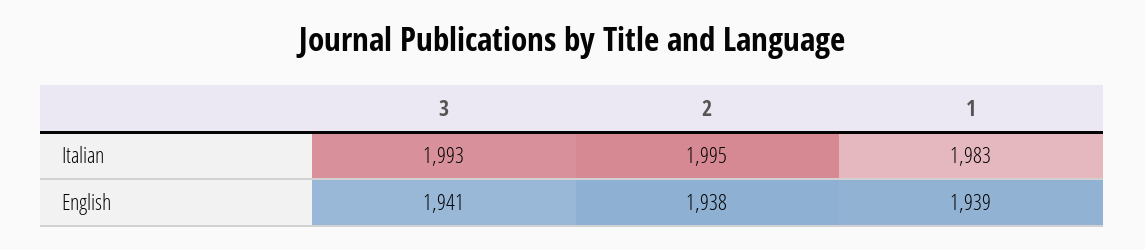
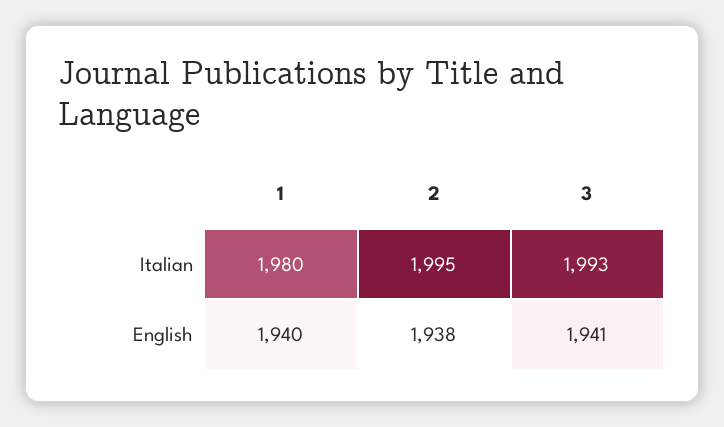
1, Italian: 1983 -> 1980
1, English: 1939 -> 1940

